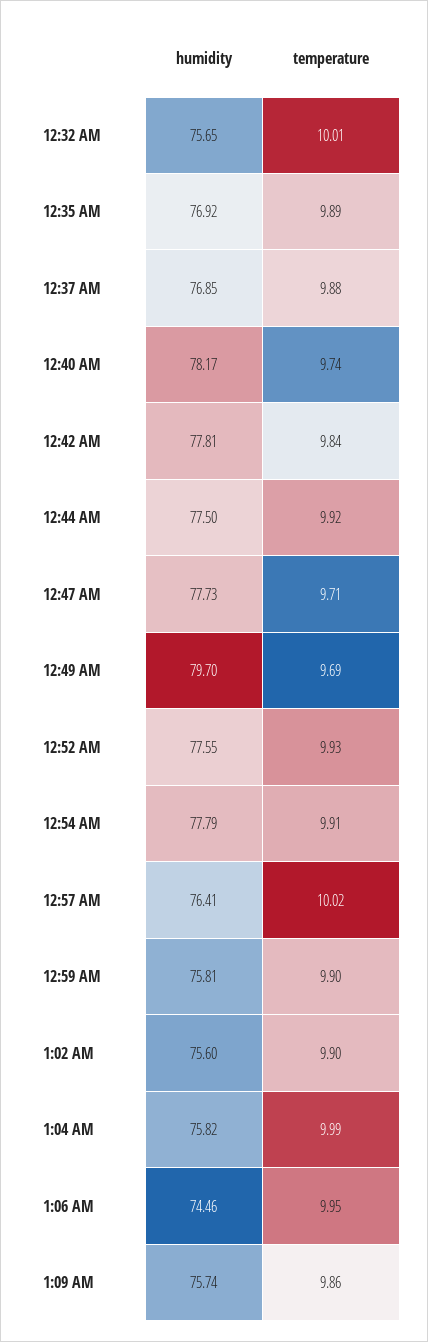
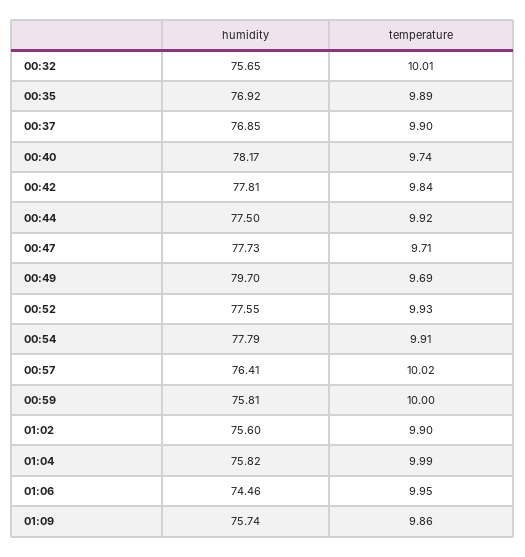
temperature, 12:37 AM: 9.88 -> 9.9
temperature, 12:59 AM: 9.9 -> 10

